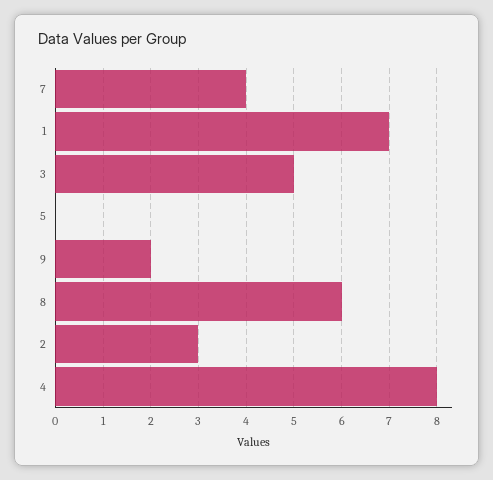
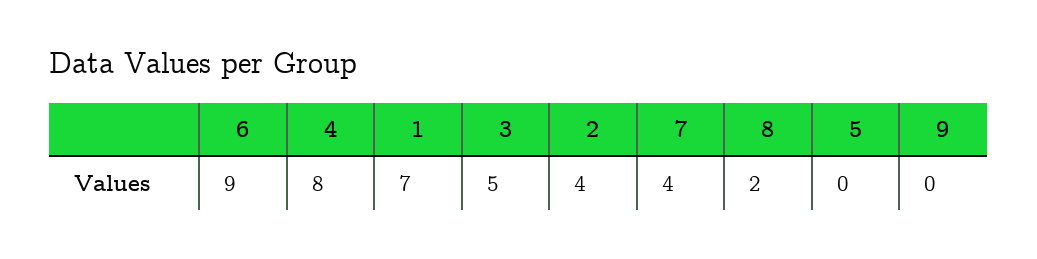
9: 2 -> 0
8: 6 -> 2
2: 3 -> 4
6: none -> 9

